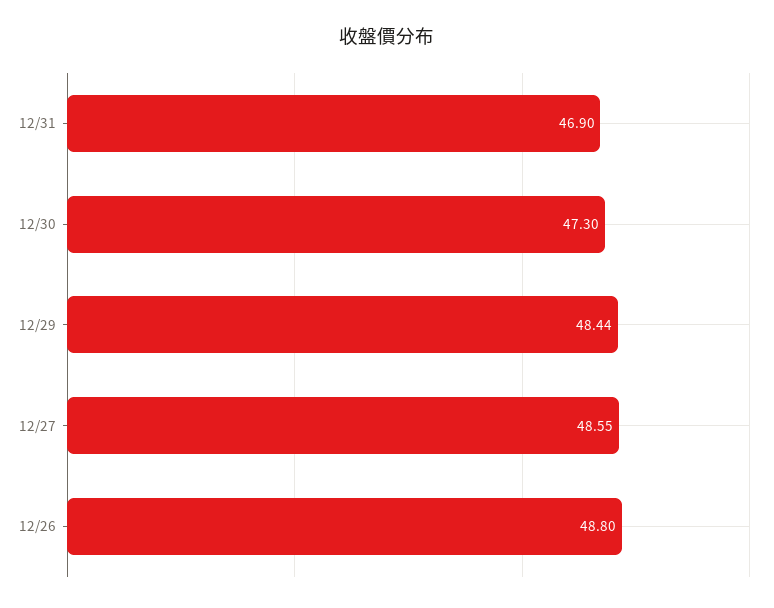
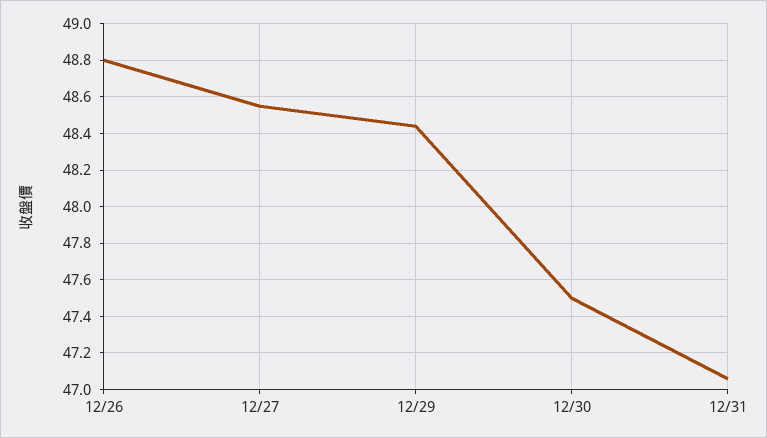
12/31: 46.9 -> 47.05
12/30: 47.3 -> 47.5

